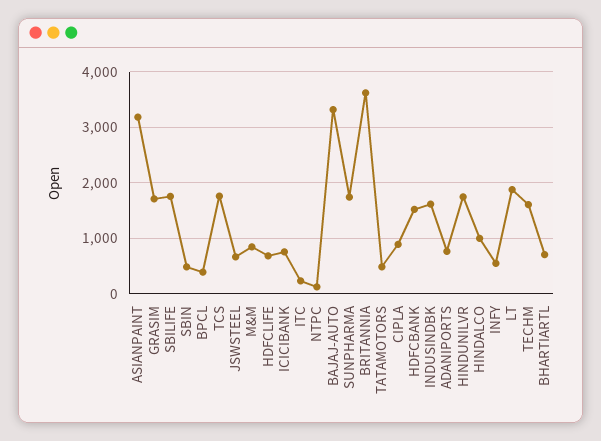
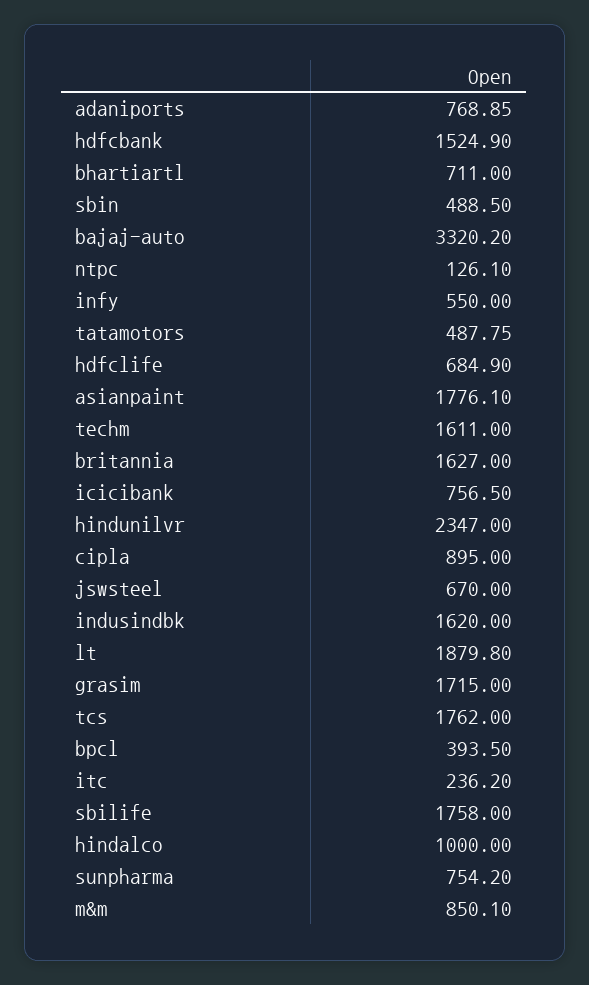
ASIANPAINT: 3200 -> 1776.1
SUNPHARMA: 1800 -> 754.2
BRITANNIA: 3600 -> 1627
HINDUNILVR: 1800 -> 2347

